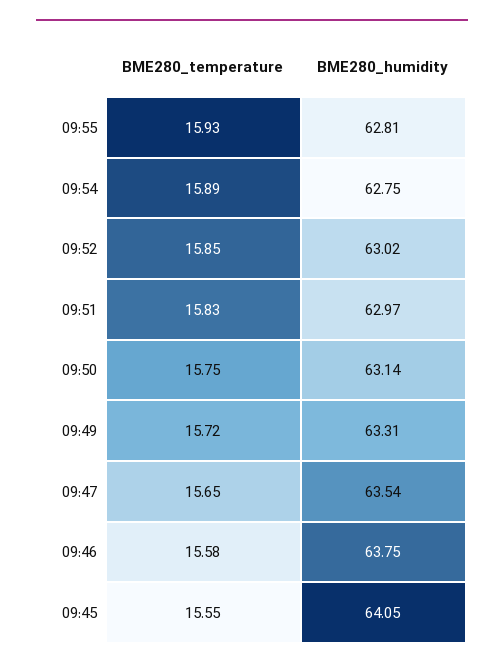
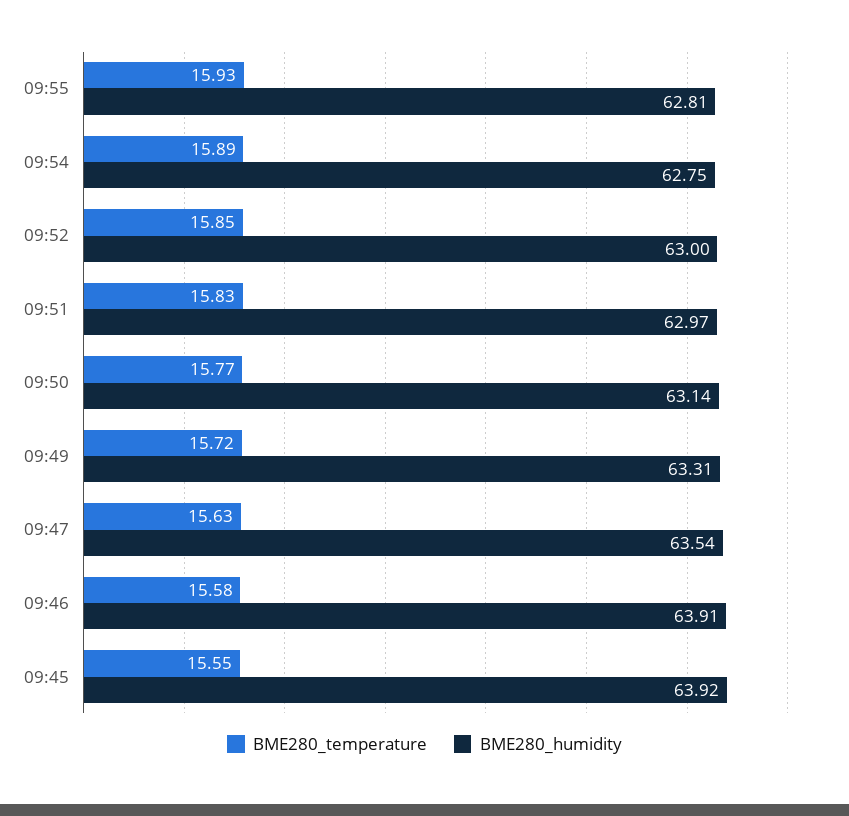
BME280_humidity, 09:52: 63.02 -> 63
BME280_temperature, 09:50: 15.75 -> 15.77
BME280_temperature, 09:47: 15.65 -> 15.63
BME280_humidity, 09:46: 63.75 -> 63.91
BME280_humidity, 09:45: 64.05 -> 63.92

